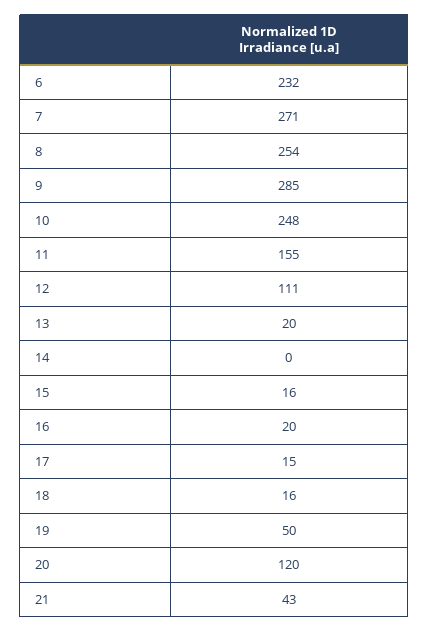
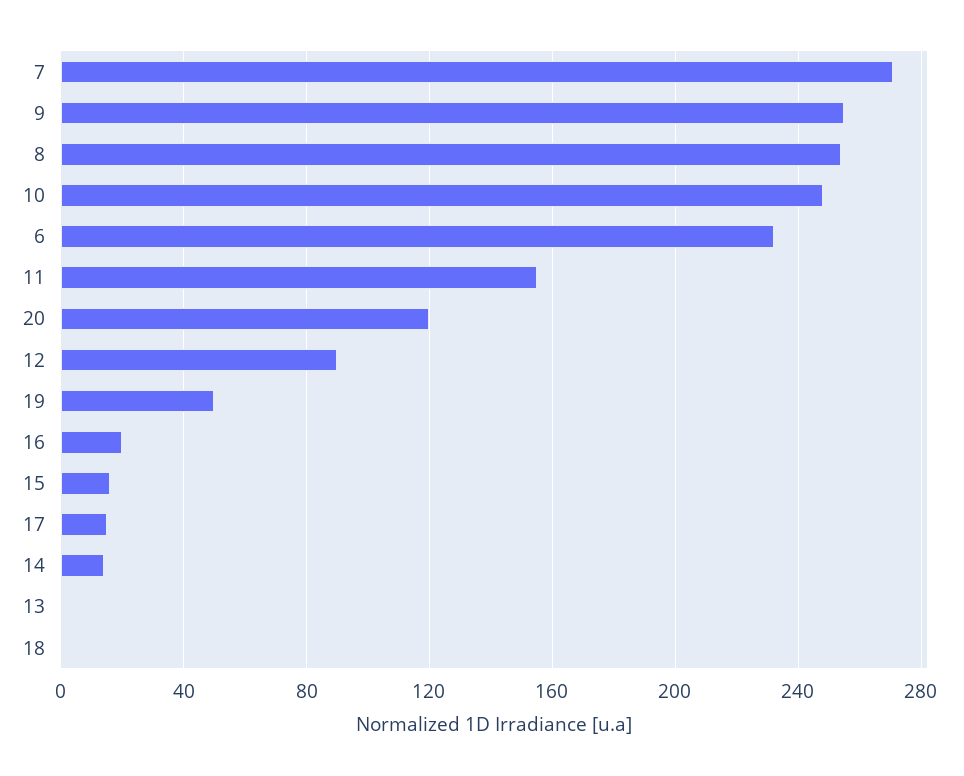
9: 285 -> 255
12: 111 -> 90
13: 20 -> 0
14: 0 -> 15
18: 16 -> 0
21: 43 -> none

